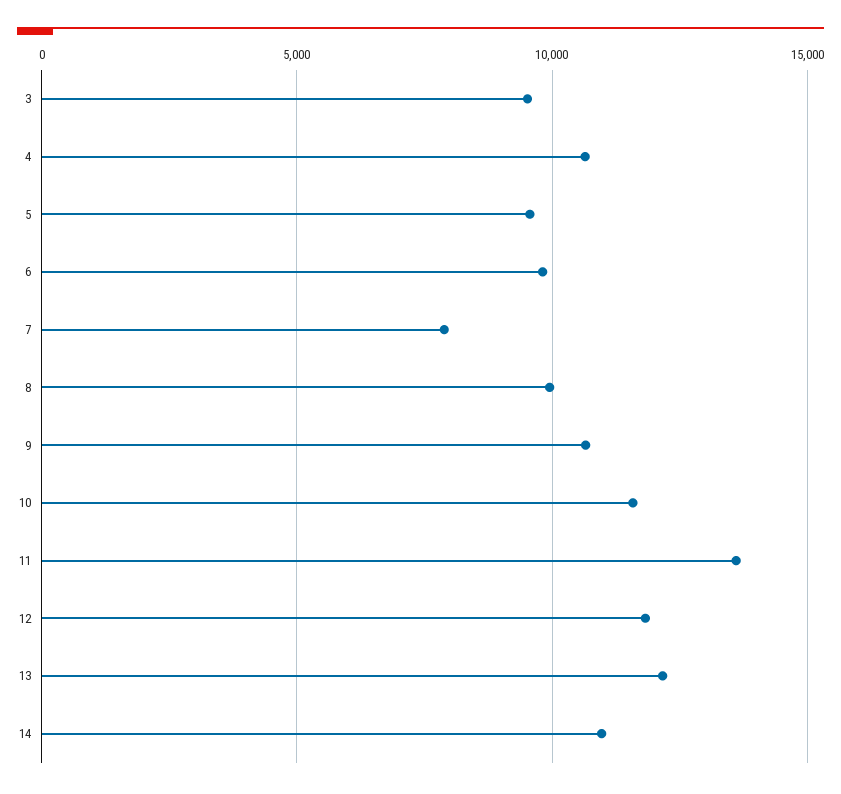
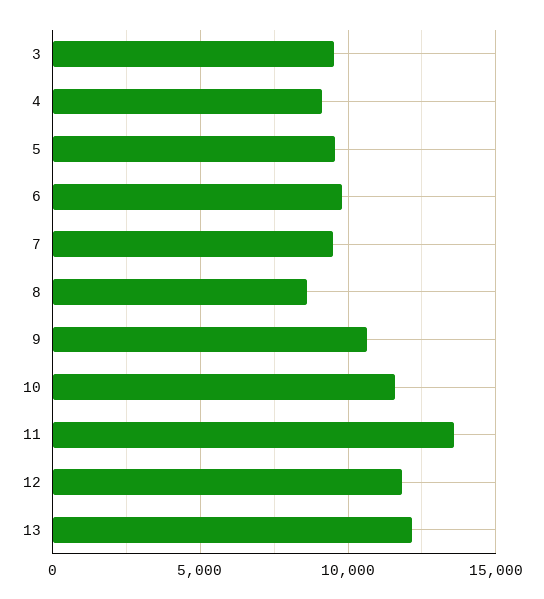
4: 10500 -> 9000
7: 8000 -> 9500
8: 10000 -> 8500
14: 11000 -> none

